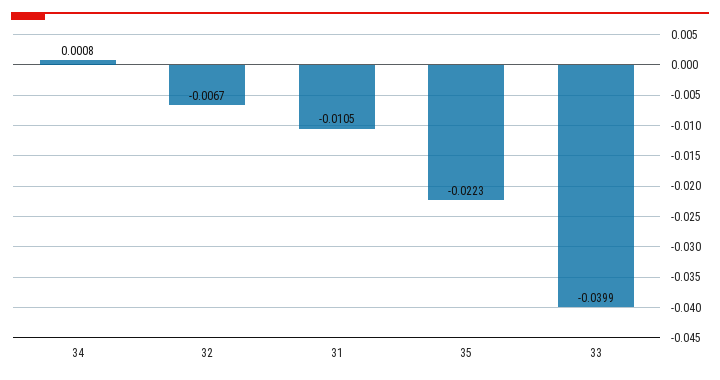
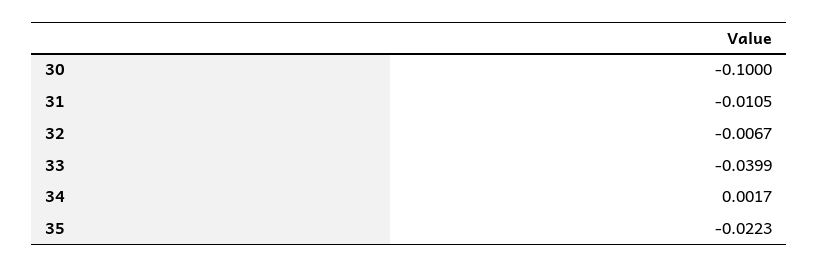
34: 0.0008 -> 0.0017
30: none -> -0.1

